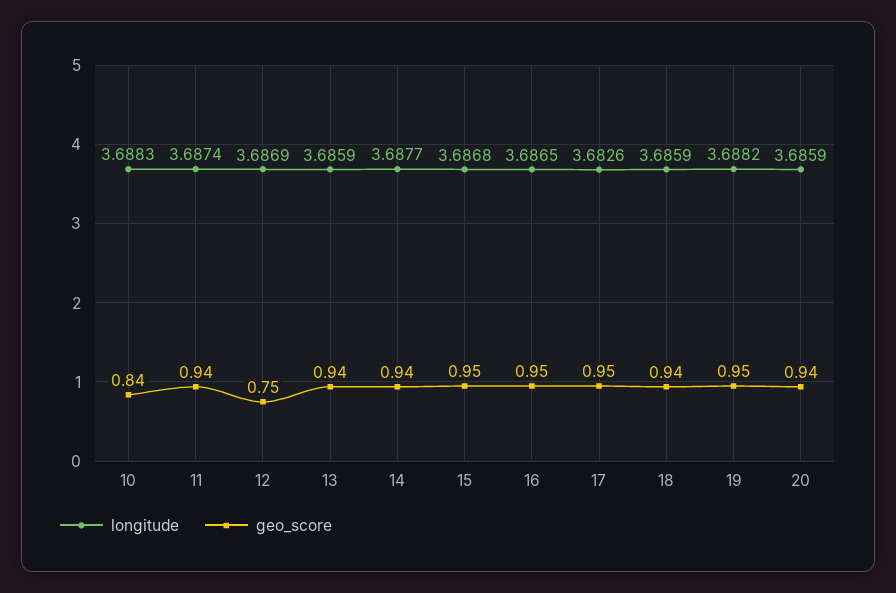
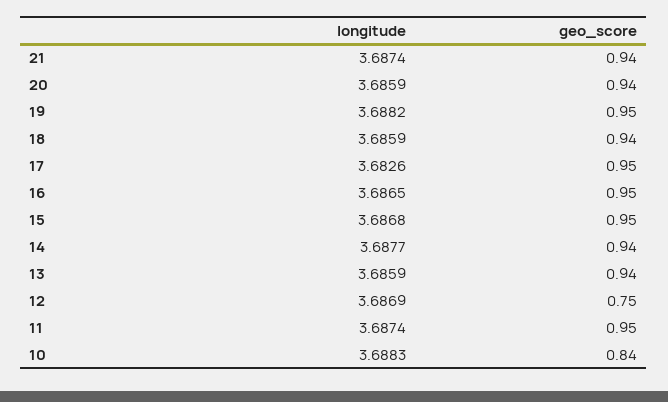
geo_score, 11: 0.94 -> 0.95
longitude, 21: none -> 3.6874
geo_score, 21: none -> 0.94

